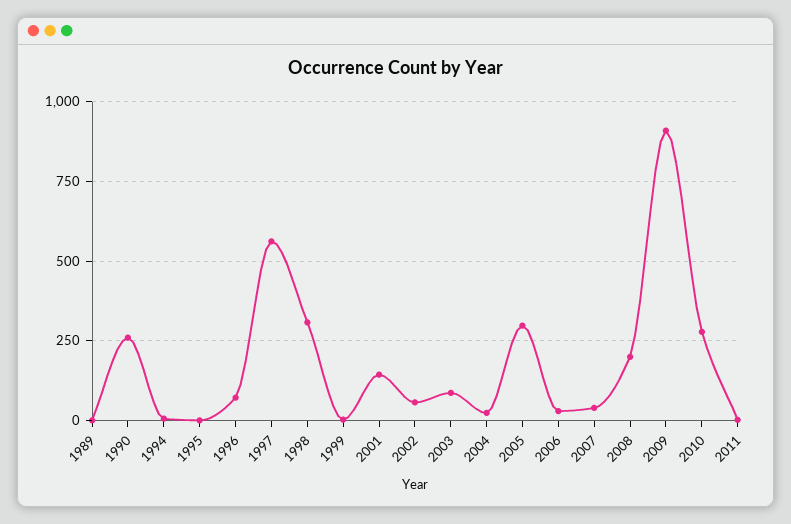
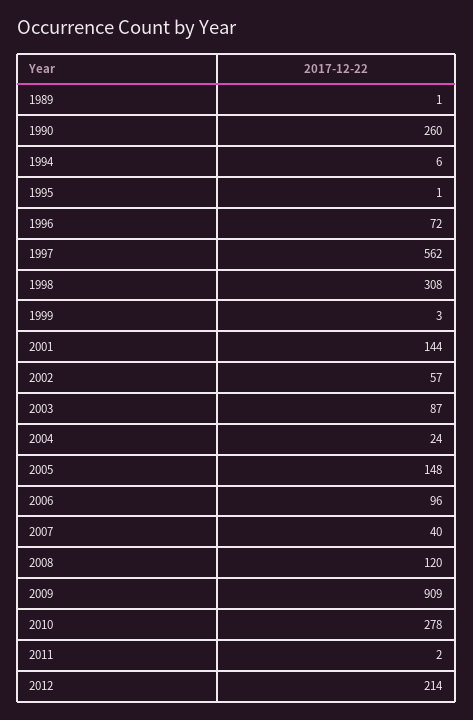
2005: 300 -> 148
2006: 25 -> 96
2008: 200 -> 120
2012: none -> 214

